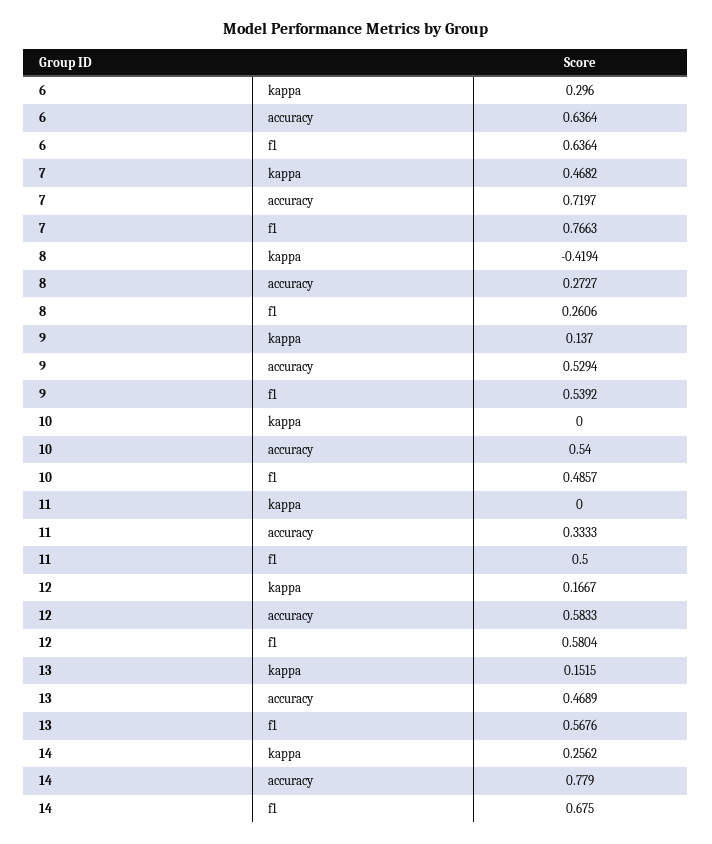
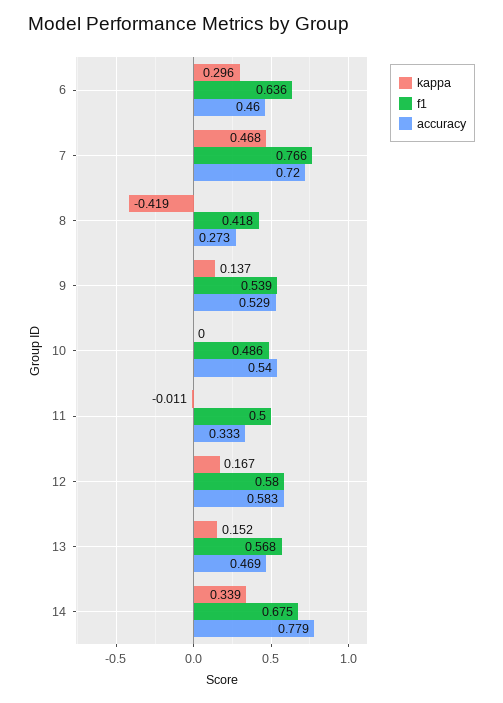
accuracy, 6: 0.6364 -> 0.46
f1, 8: 0.2606 -> 0.418
kappa, 11: 0 -> -0.011
kappa, 14: 0.2562 -> 0.339

